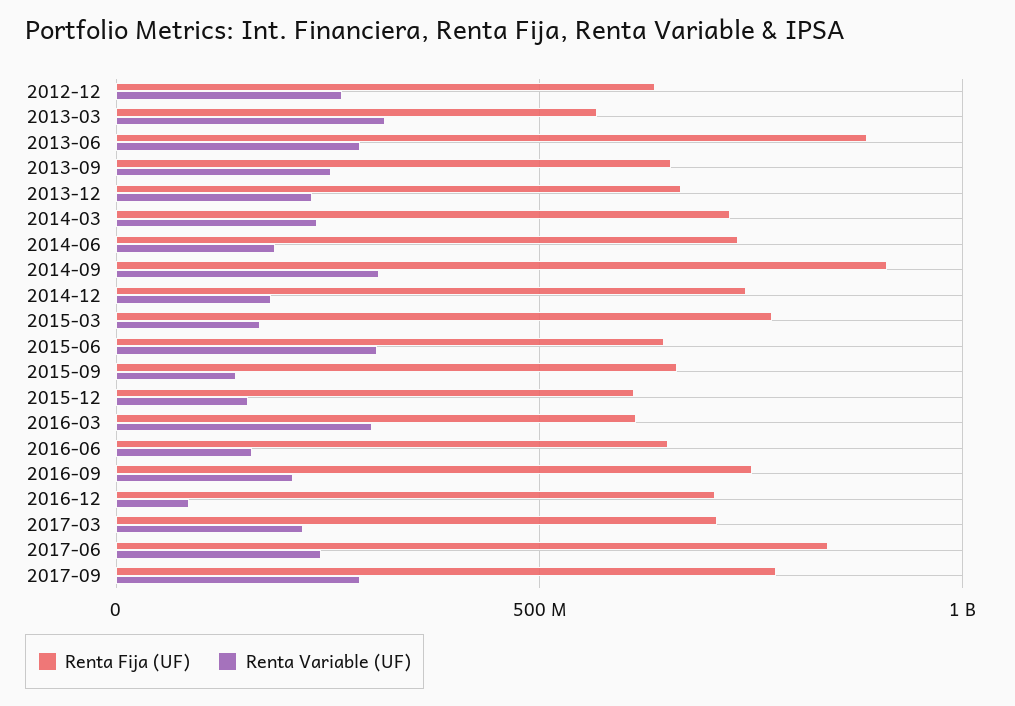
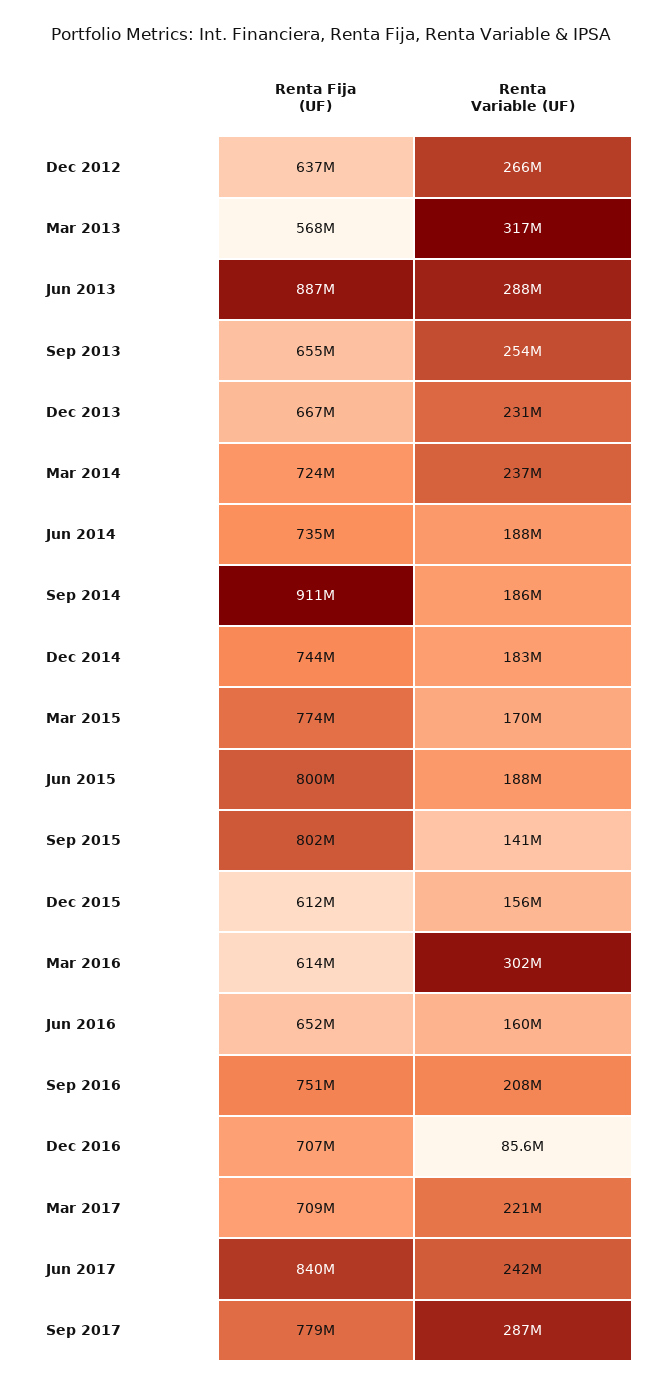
Renta Variable (UF), 2014-09: 300000000 -> 186000000
Renta Fija (UF), 2015-06: 650000000 -> 800000000
Renta Variable (UF), 2015-06: 300000000 -> 188000000
Renta Fija (UF), 2015-09: 650000000 -> 802000000

